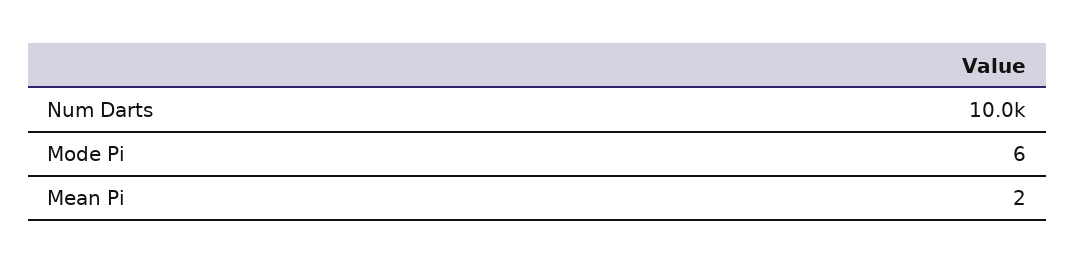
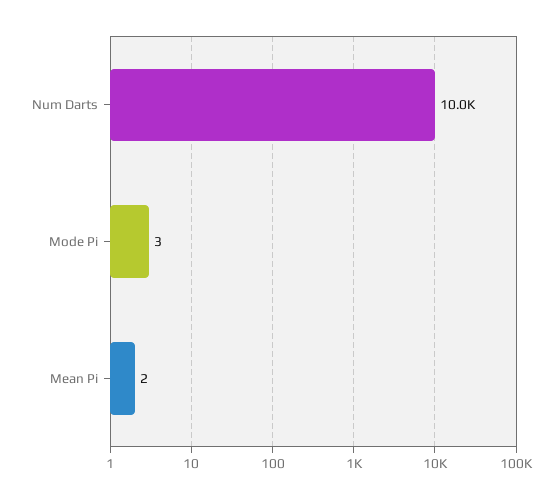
Mode Pi: 6 -> 3

